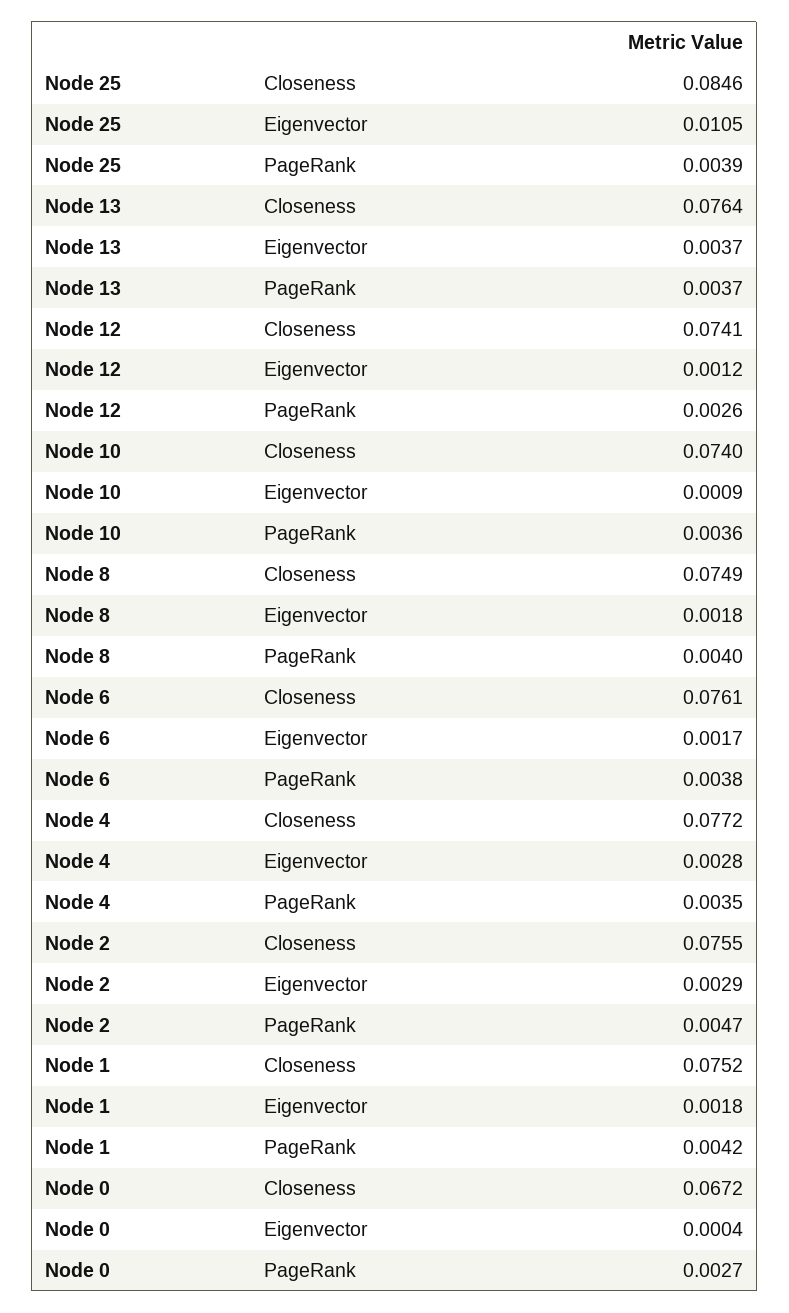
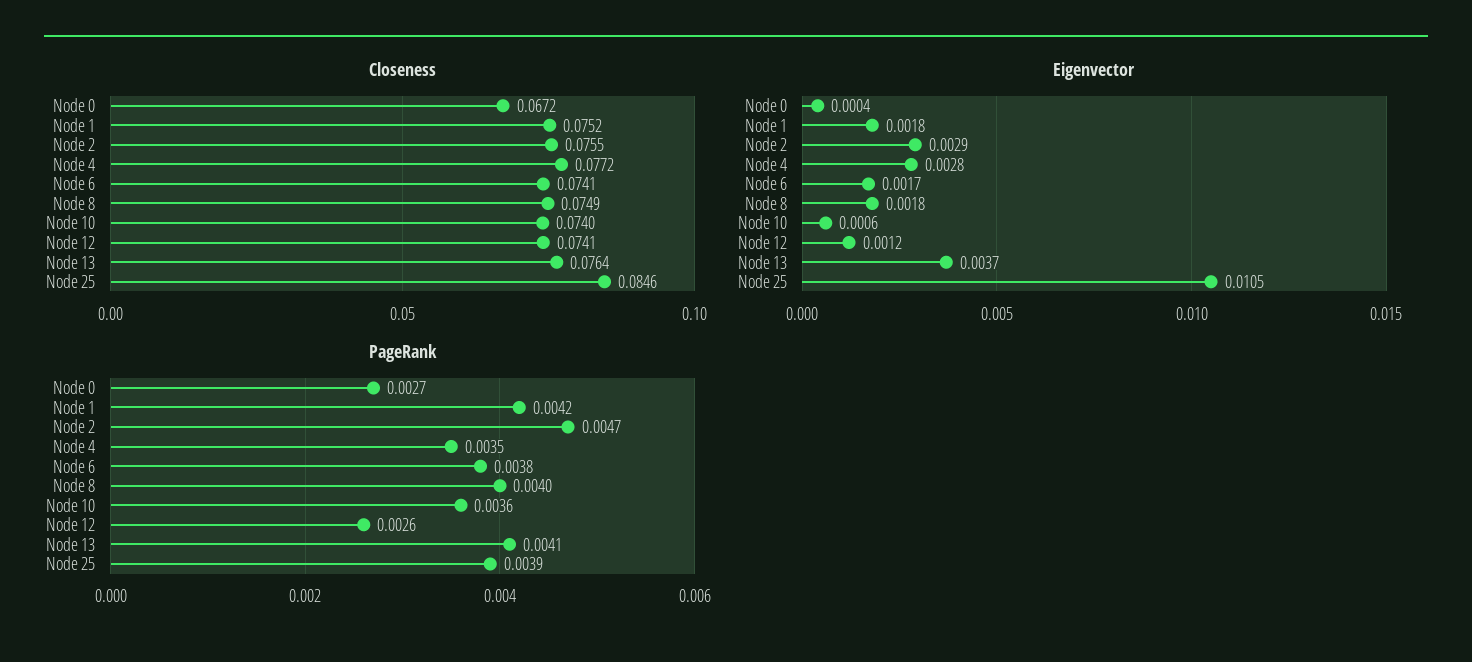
PageRank, Node 13: 0.0037 -> 0.0041
Eigenvector, Node 10: 0.0009 -> 0.0006
Closeness, Node 6: 0.0761 -> 0.0741

